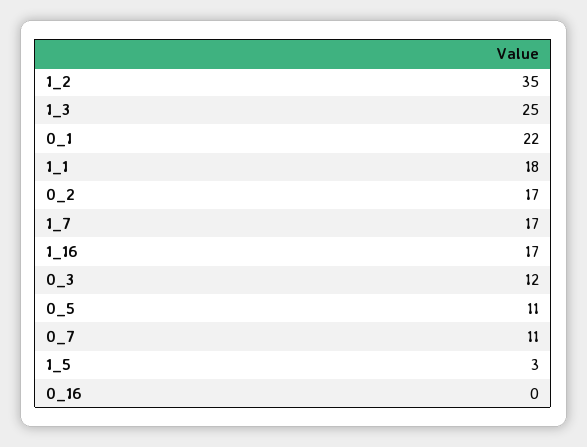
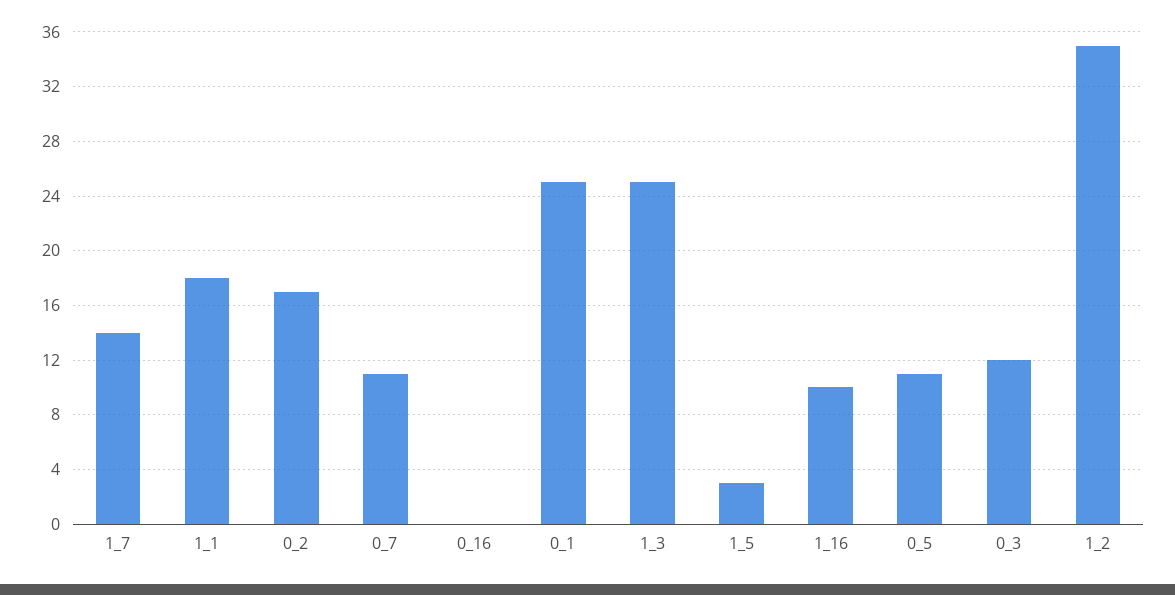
0_1: 22 -> 25
1_7: 17 -> 14
1_16: 17 -> 10

